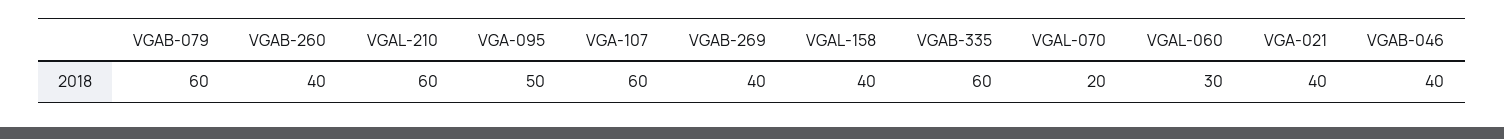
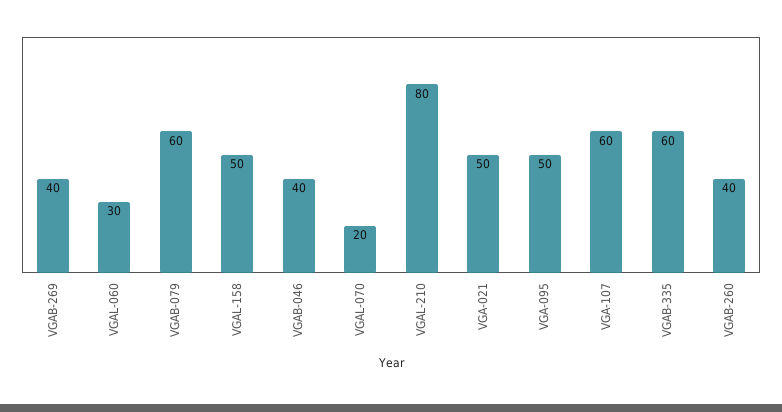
VGAL-210: 60 -> 80
VGAL-158: 40 -> 50
VGA-021: 40 -> 50

